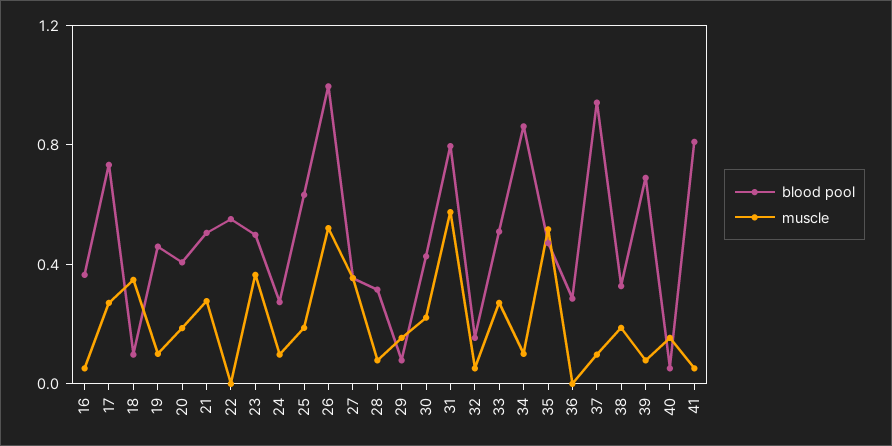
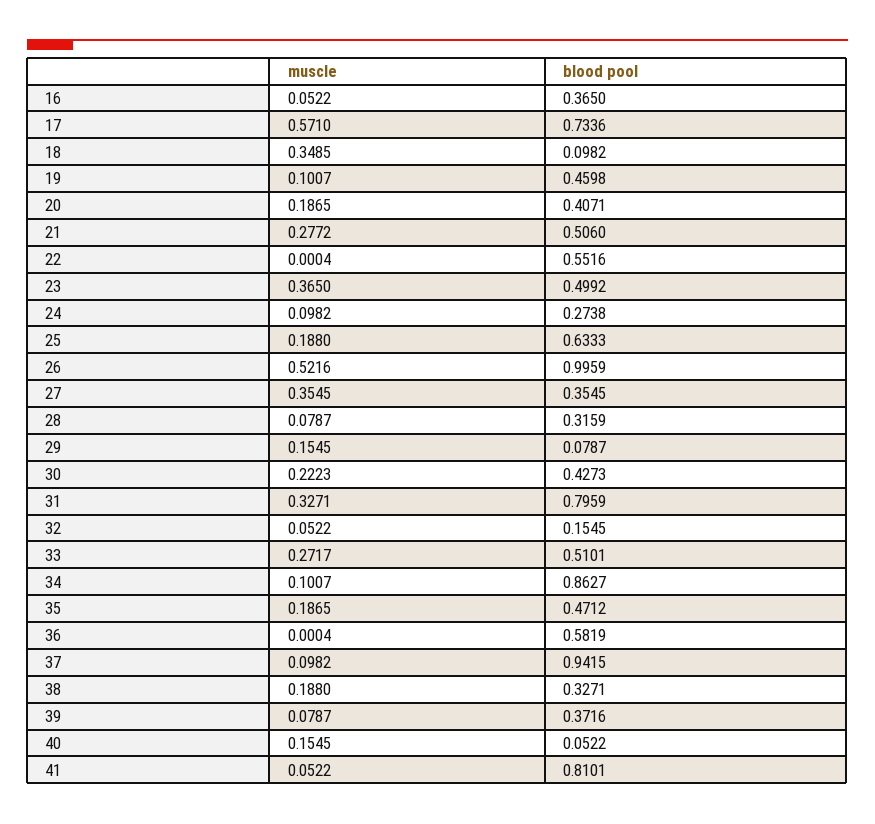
muscle, 17: 0.3 -> 0.571
muscle, 31: 0.6 -> 0.3271
muscle, 35: 0.5 -> 0.1865
blood pool, 36: 0.3 -> 0.5819
blood pool, 39: 0.7 -> 0.3716

